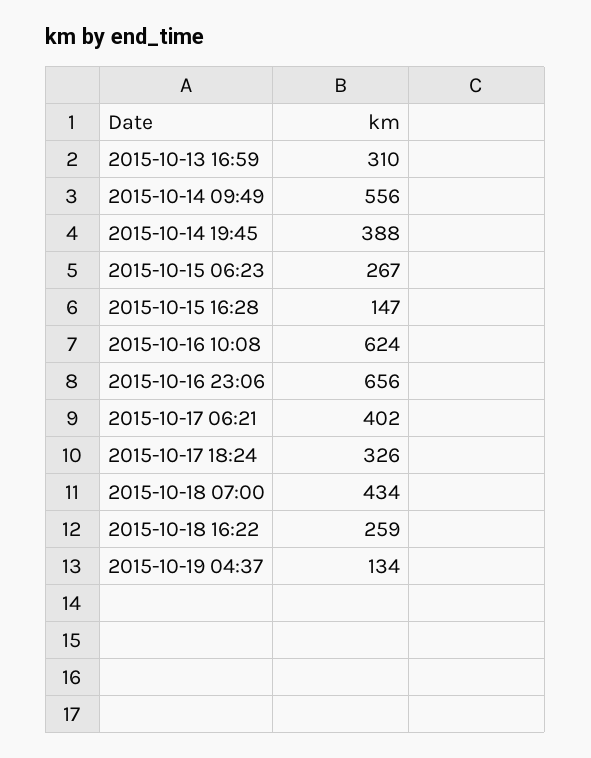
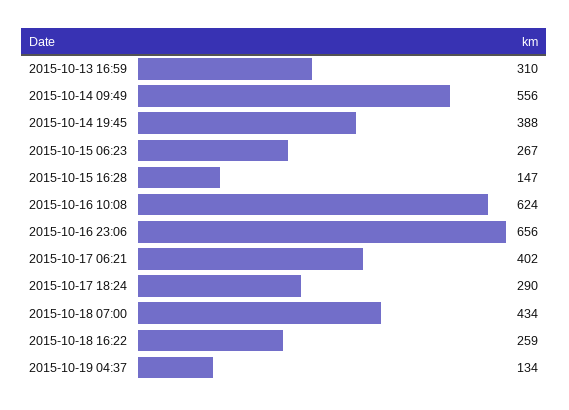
2015-10-17 18:24: 326 -> 290

